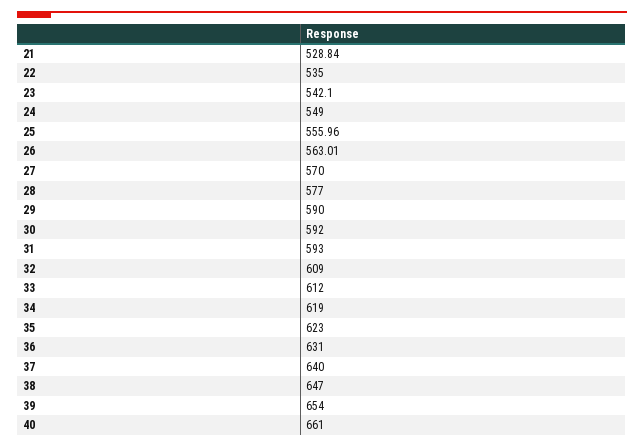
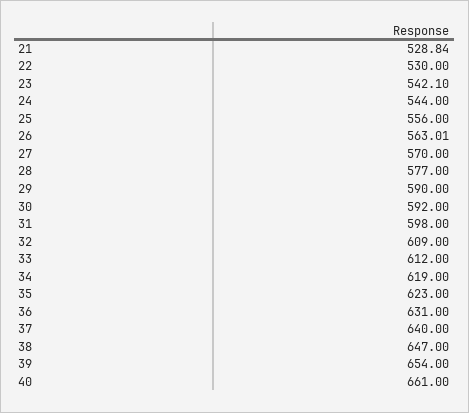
22: 535 -> 530
24: 549 -> 544
25: 555.96 -> 556
31: 593 -> 598

